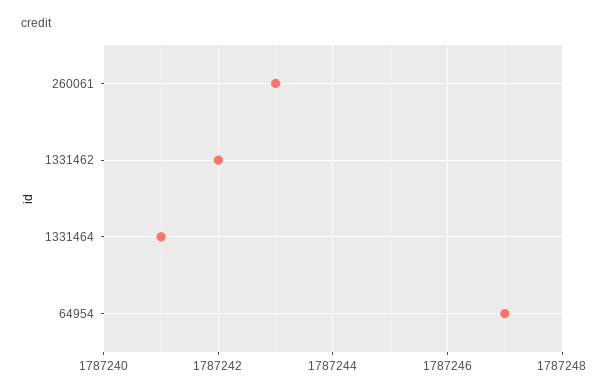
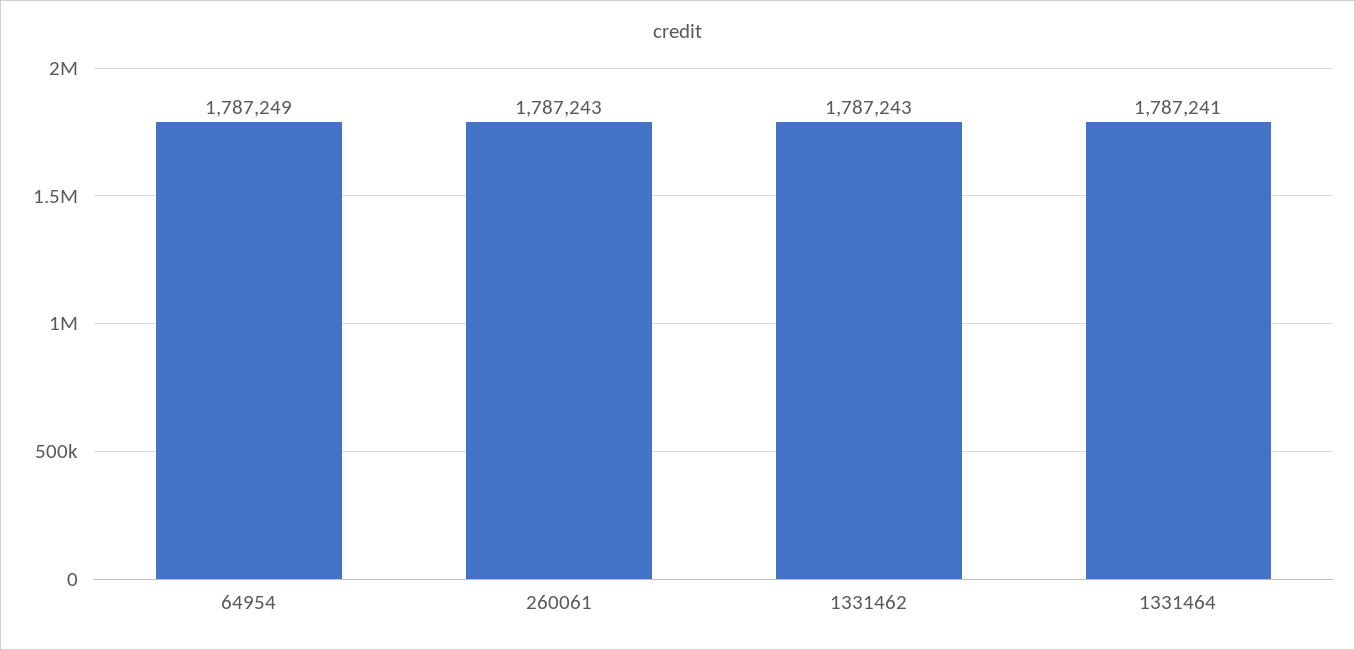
1331462: 1787242 -> 1787243
64954: 1787247 -> 1787249

